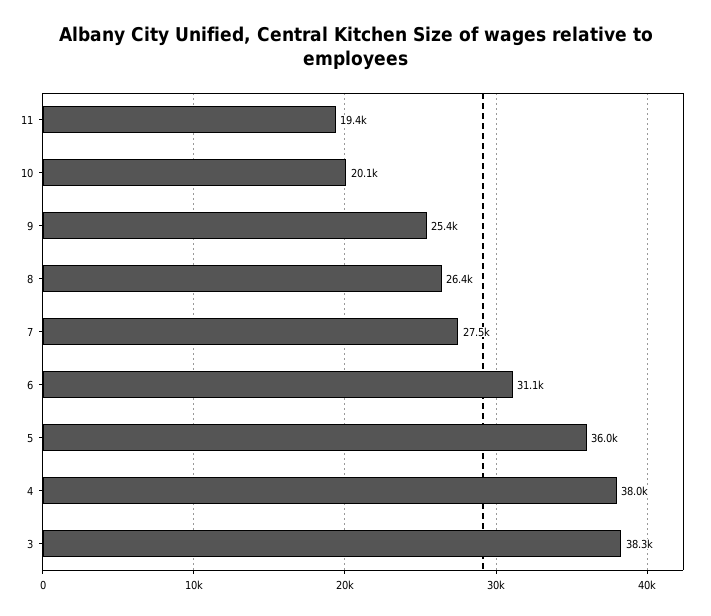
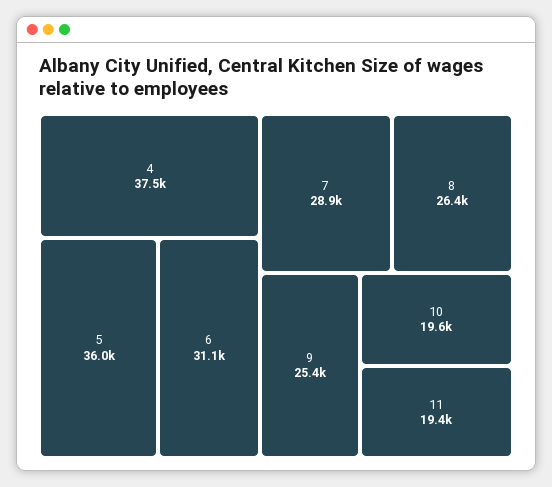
10: 20100 -> 19600
7: 27500 -> 28900
4: 38000 -> 37500
3: 38300 -> none

